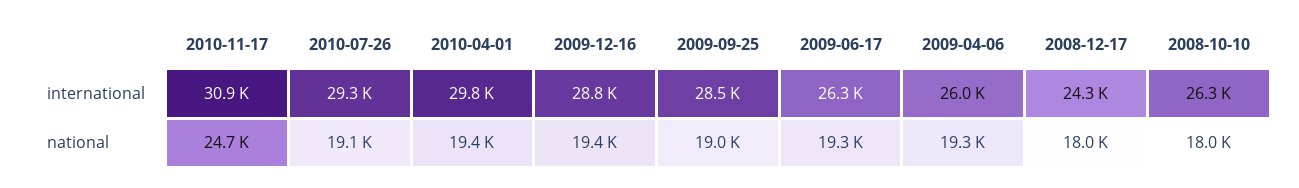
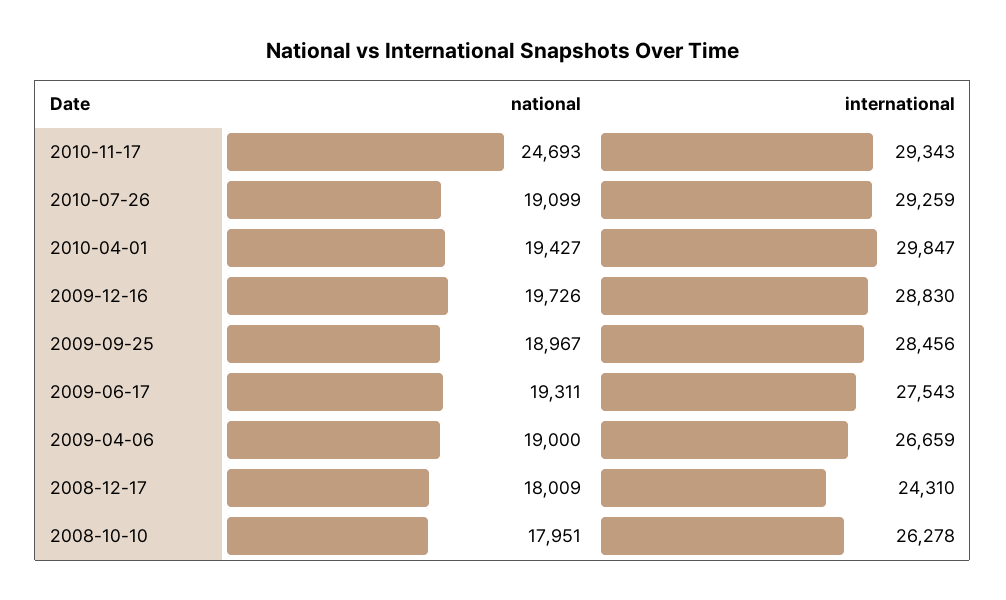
2010-11-17, international: 30900 -> 29343
2009-06-17, international: 26300 -> 27543
2009-04-06, international: 26000 -> 26659
2009-12-16, national: 19400 -> 19726
2009-04-06, national: 19300 -> 19000

